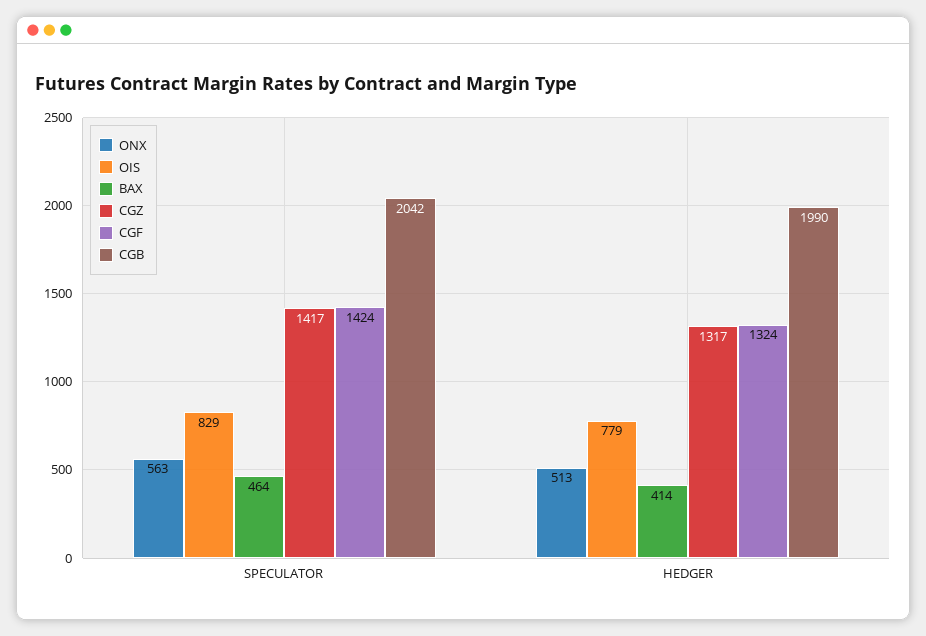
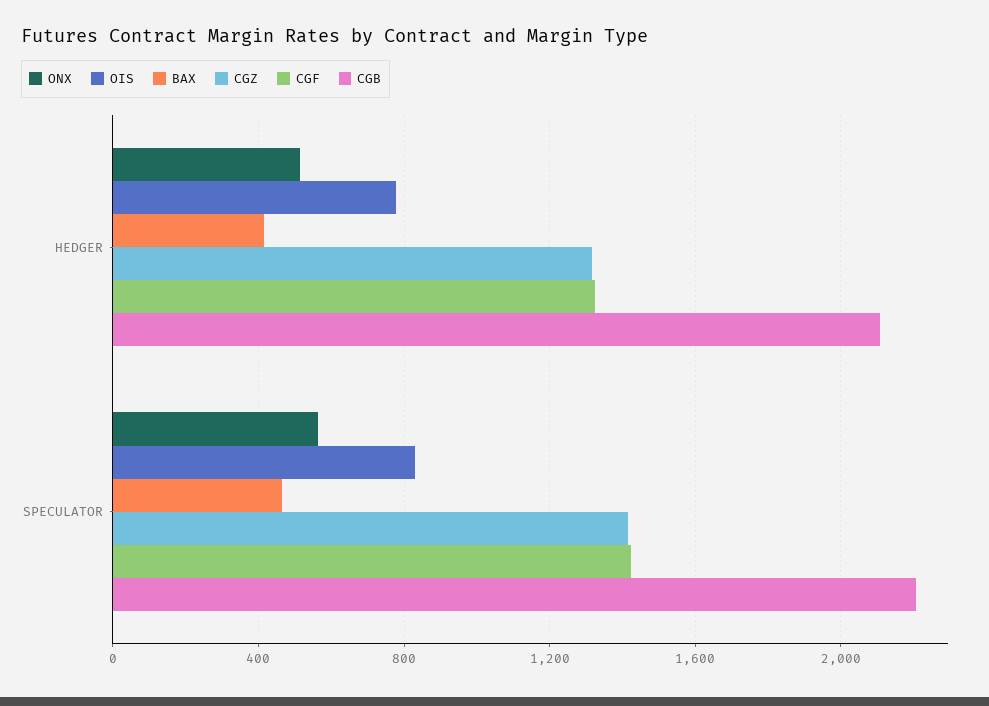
CGB, SPECULATOR: 2042 -> 2200
CGB, HEDGER: 1990 -> 2100

